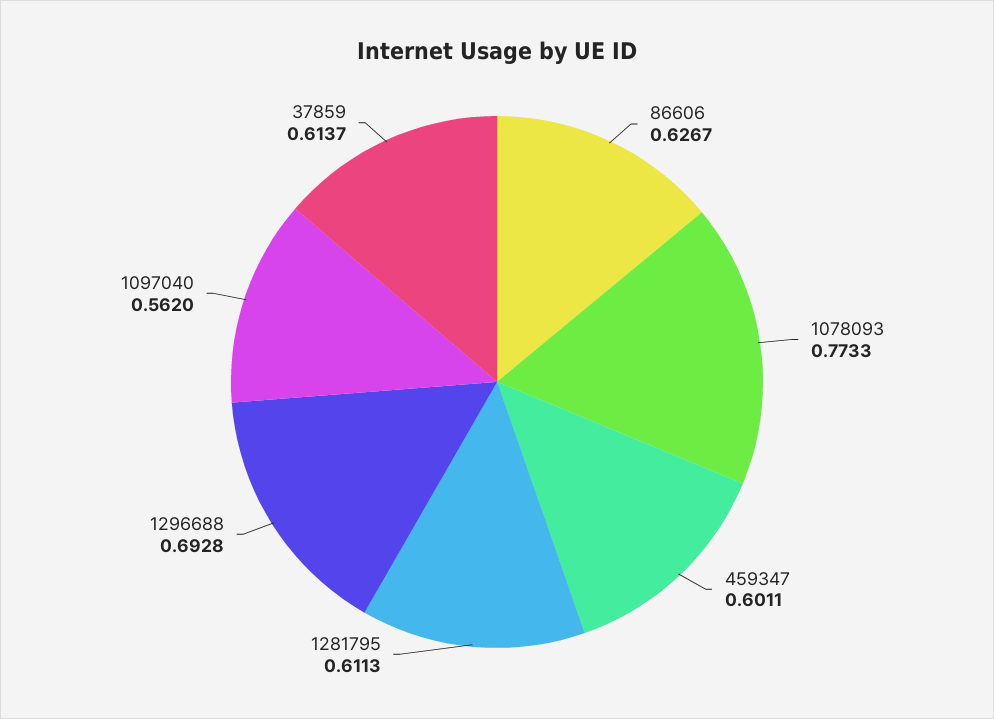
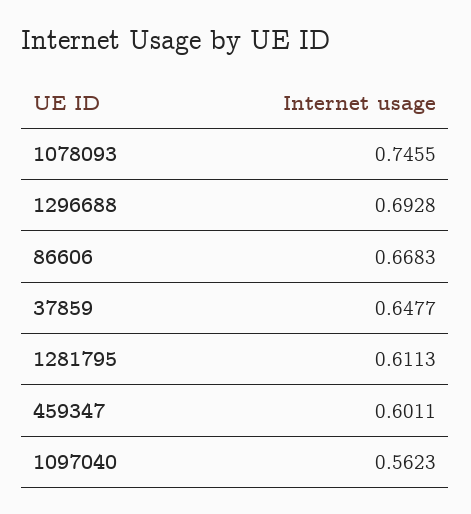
86606: 0.6267 -> 0.6683
1078093: 0.7733 -> 0.7455
1097040: 0.562 -> 0.5623
37859: 0.6137 -> 0.6477

